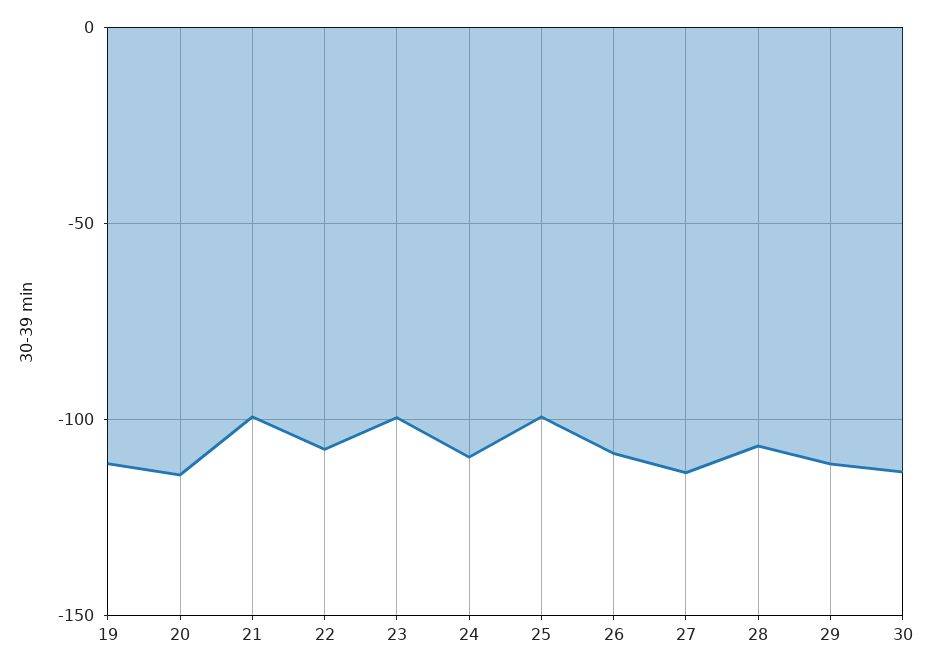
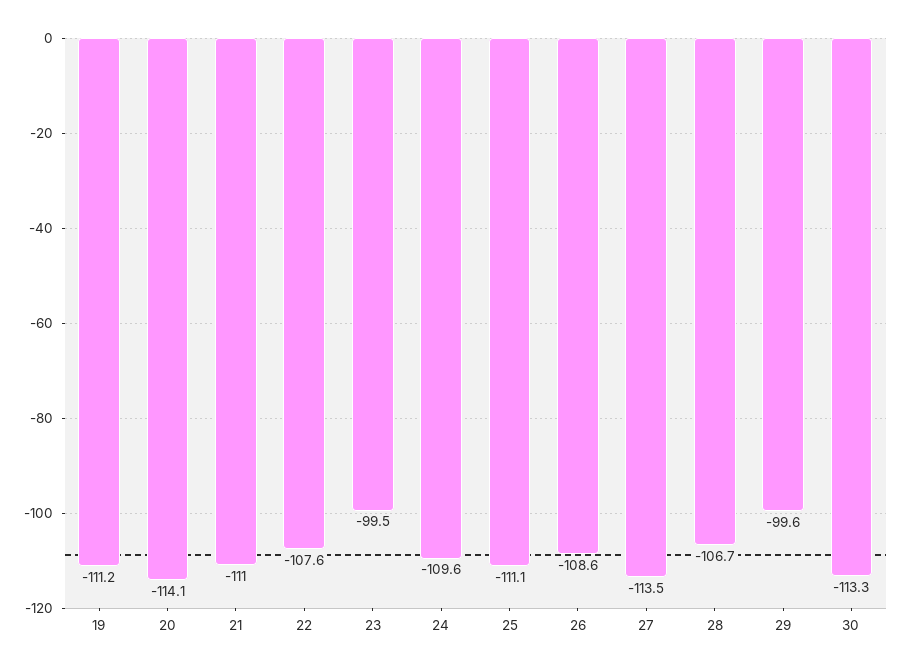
21: -100 -> -111
25: -100 -> -111.1
29: -110 -> -99.6

